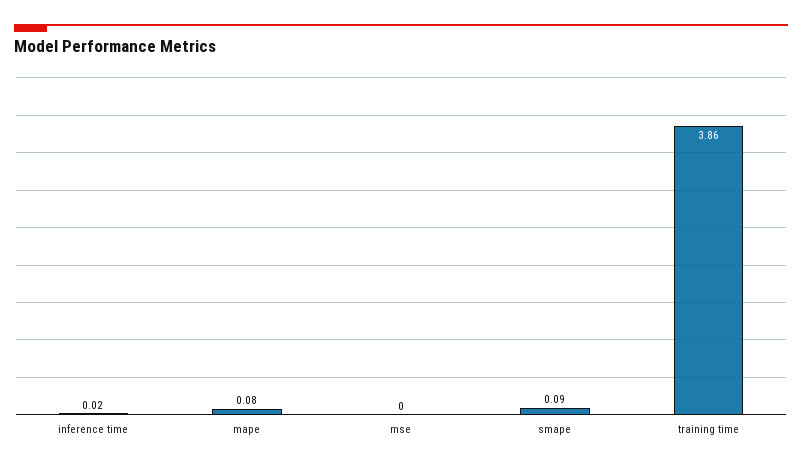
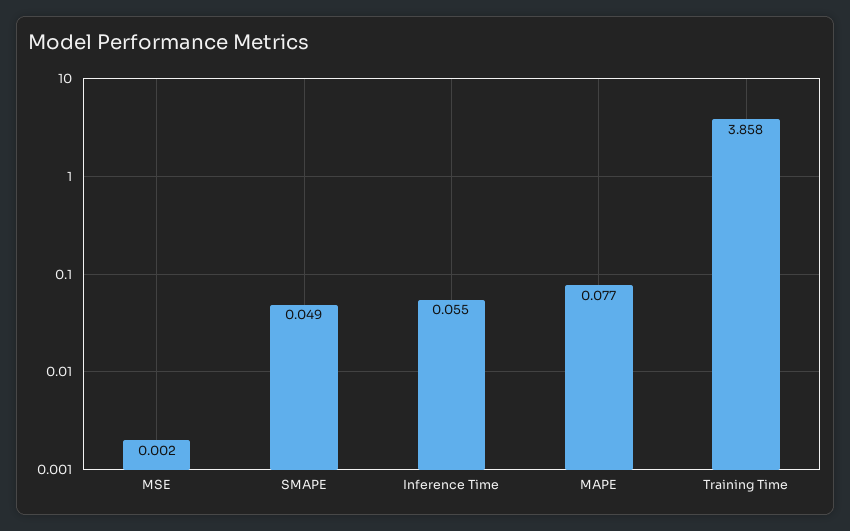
inference time: 0.02 -> 0.055
smape: 0.09 -> 0.049

